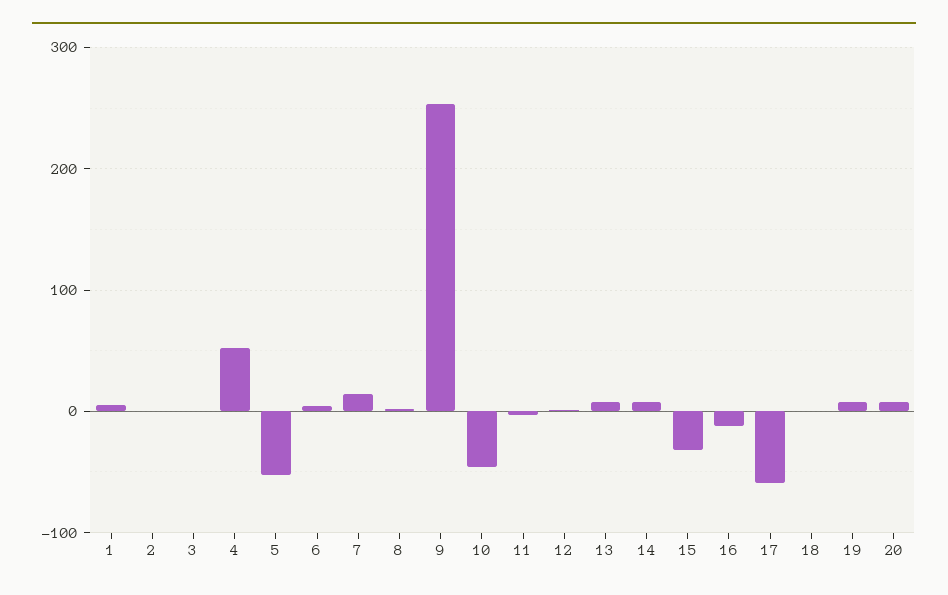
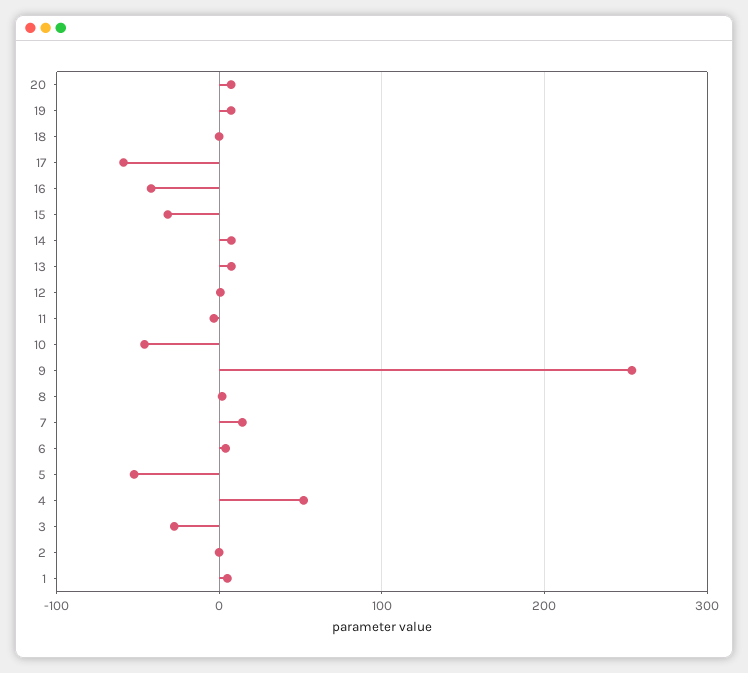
3: 0 -> -30
16: -10 -> -40

